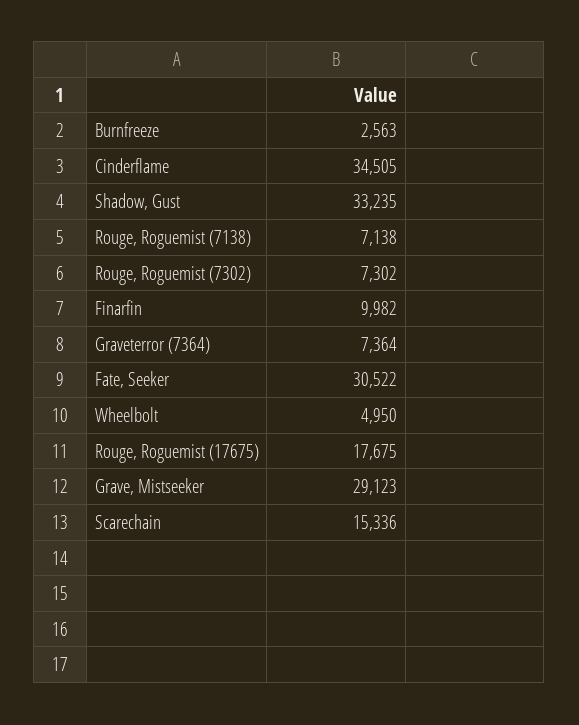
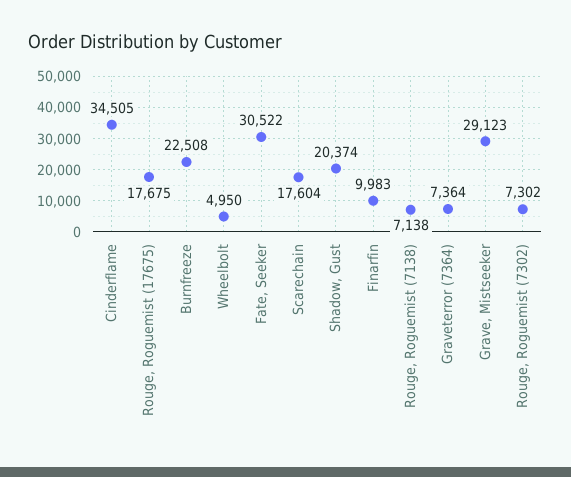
Burnfreeze: 2563 -> 22508
Shadow, Gust: 33235 -> 20374
Finarfin: 9982 -> 9983
Scarechain: 15336 -> 17604

